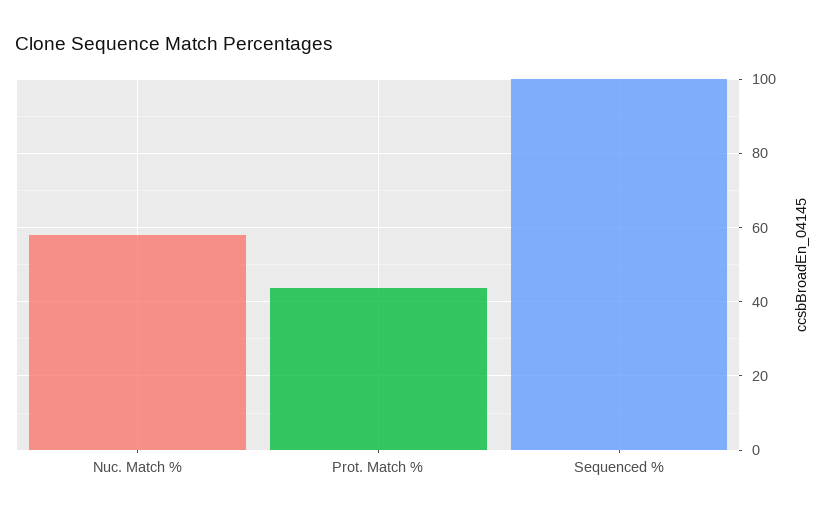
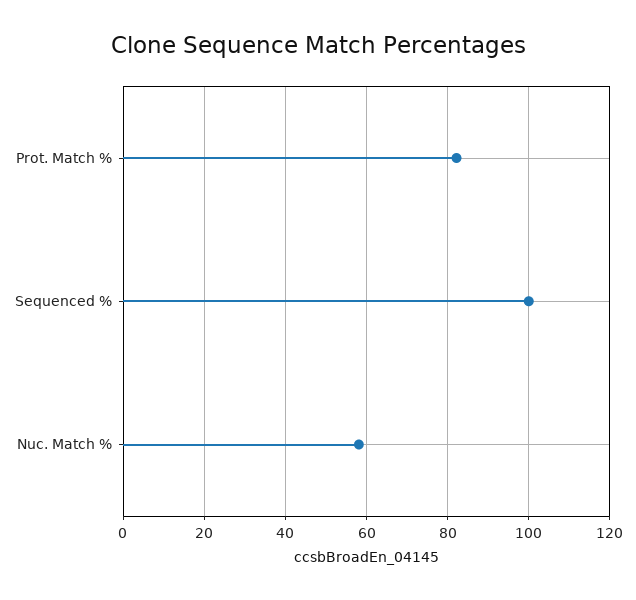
Prot. Match %: 44 -> 82

